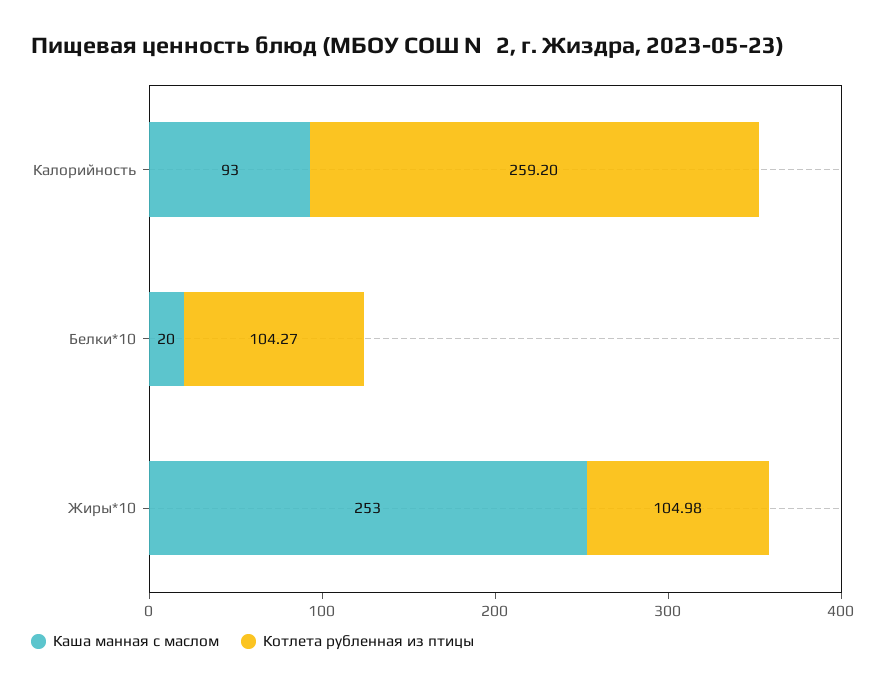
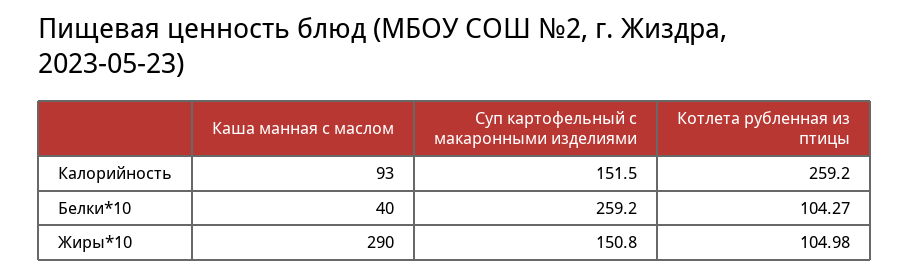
Каша манная с маслом, Белки*10: 20 -> 40
Каша манная с маслом, Жиры*10: 253 -> 290
Суп картофельный с макаронными изделиями, Калорийность: none -> 151.5
Суп картофельный с макаронными изделиями, Белки*10: none -> 259.2
Суп картофельный с макаронными изделиями, Жиры*10: none -> 150.8

